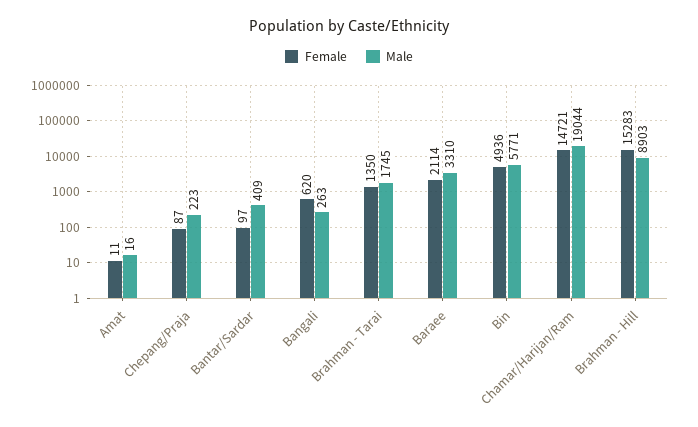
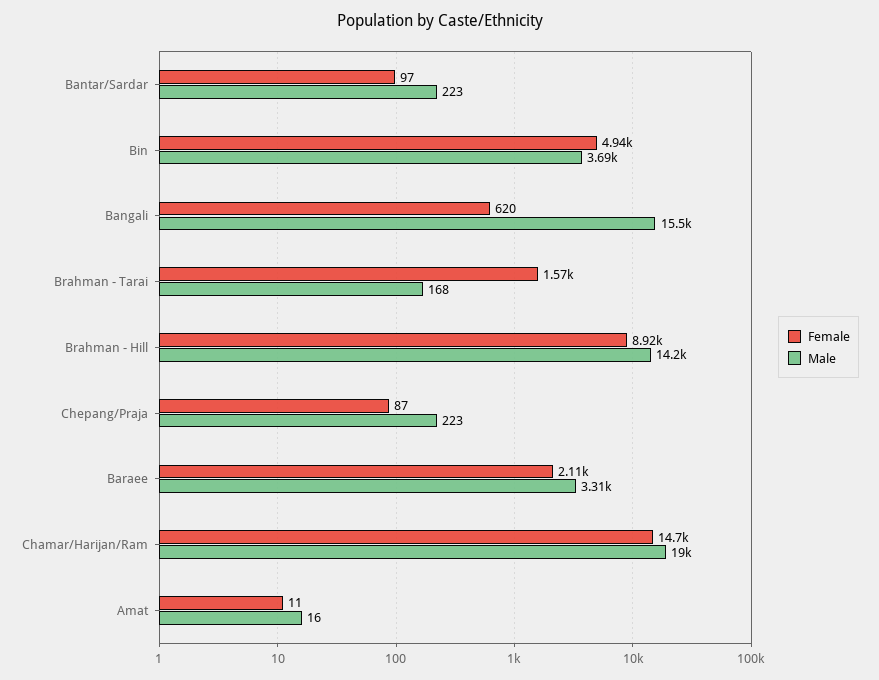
Male, Bantar/Sardar: 409 -> 223
Male, Bangali: 263 -> 15500
Female, Brahman - Tarai: 1350 -> 1570
Male, Brahman - Tarai: 1745 -> 168
Male, Bin: 5771 -> 3690
Female, Brahman - Hill: 15283 -> 8920
Male, Brahman - Hill: 8903 -> 14200

